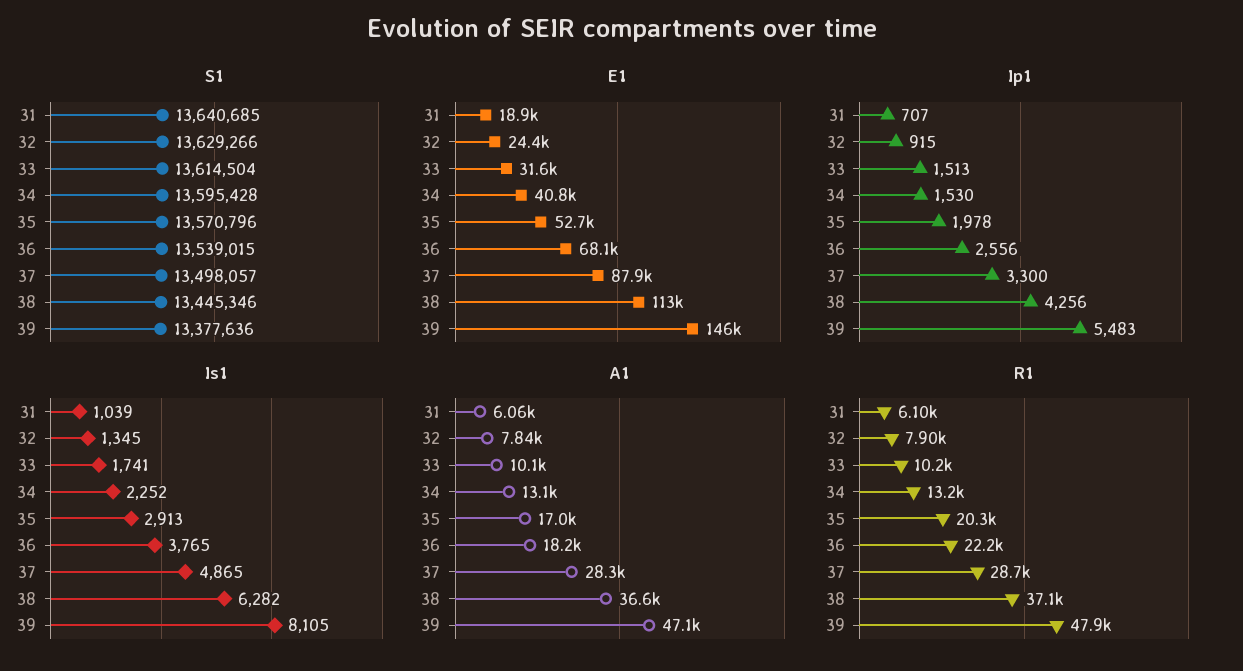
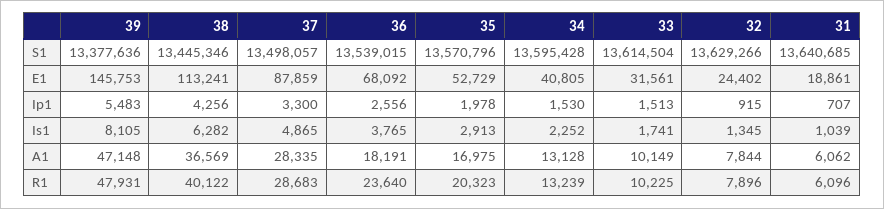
R1, 36: 22200 -> 23640
R1, 38: 37100 -> 40122

